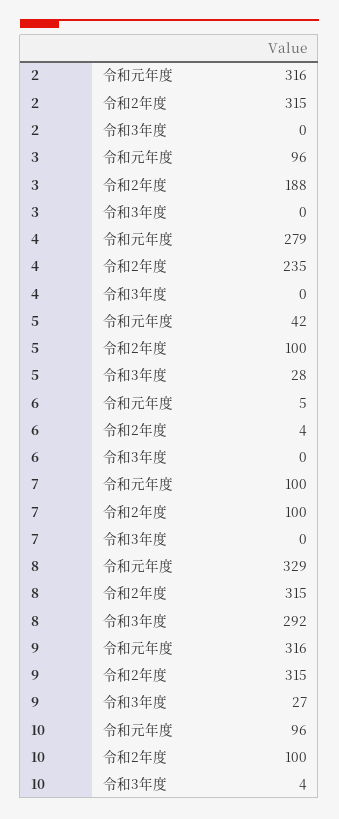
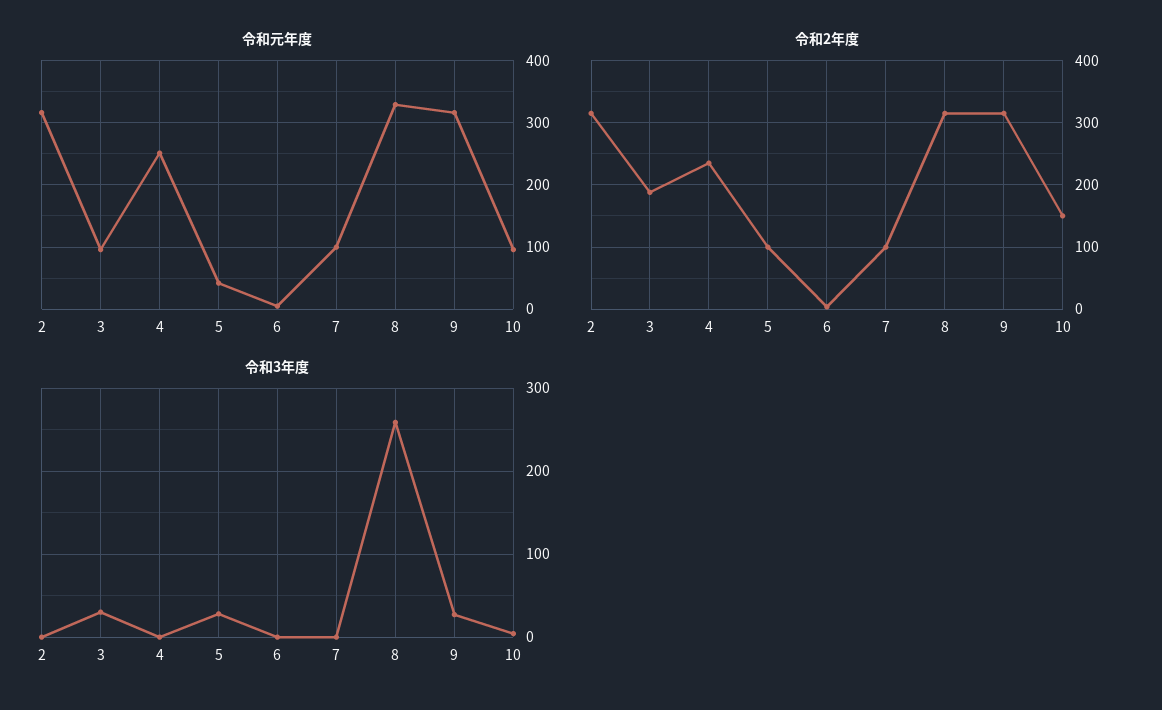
令和3年度, 3: 0 -> 30
令和元年度, 4: 279 -> 250
令和3年度, 8: 292 -> 260
令和2年度, 10: 100 -> 150

